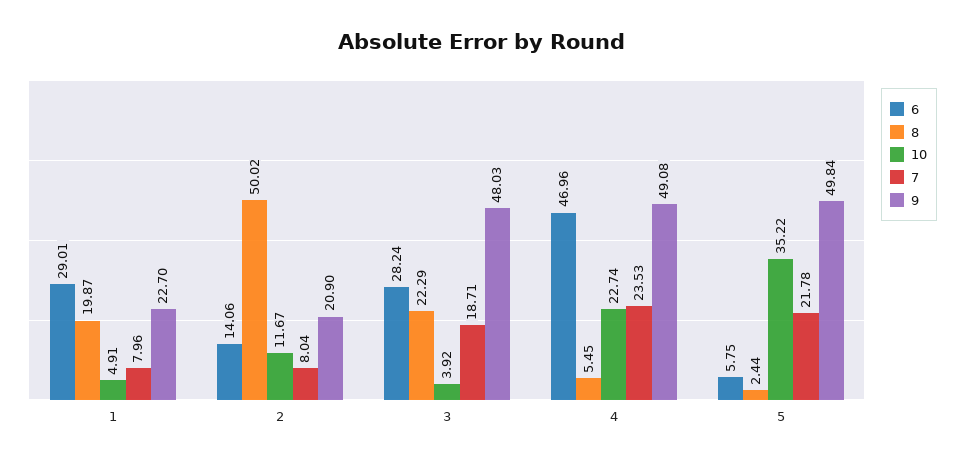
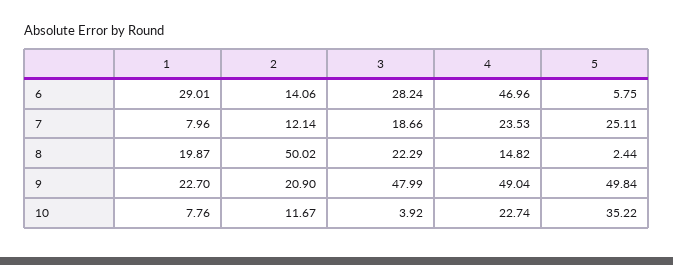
10, 1: 4.91 -> 7.76
7, 2: 8.04 -> 12.14
7, 3: 18.71 -> 18.66
9, 3: 48.03 -> 47.99
8, 4: 5.45 -> 14.82
9, 4: 49.08 -> 49.04
7, 5: 21.78 -> 25.11

